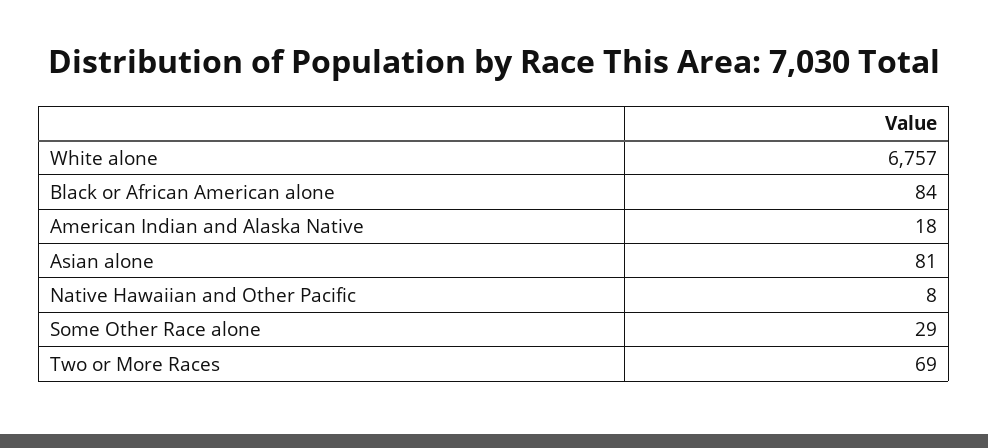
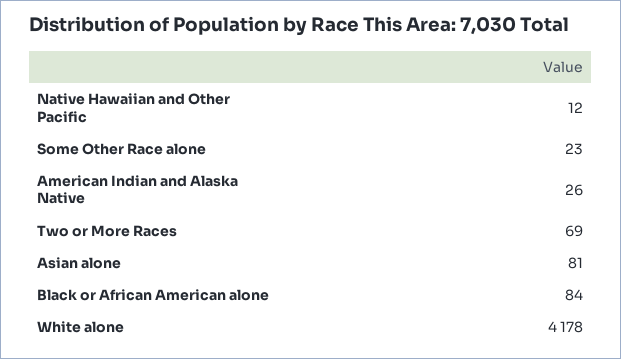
White alone: 6757 -> 4178
American Indian and Alaska Native: 18 -> 26
Native Hawaiian and Other Pacific: 8 -> 12
Some Other Race alone: 29 -> 23

